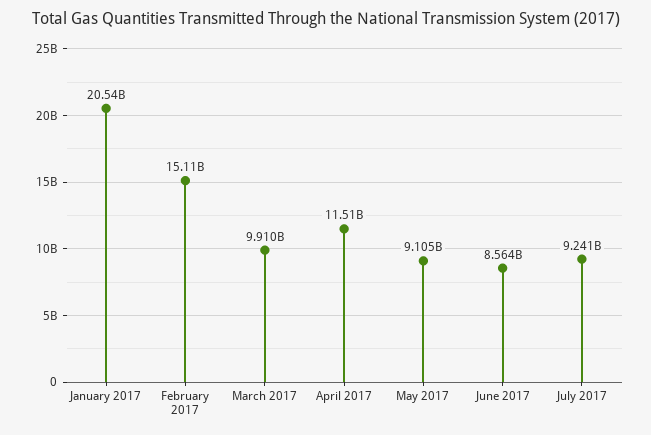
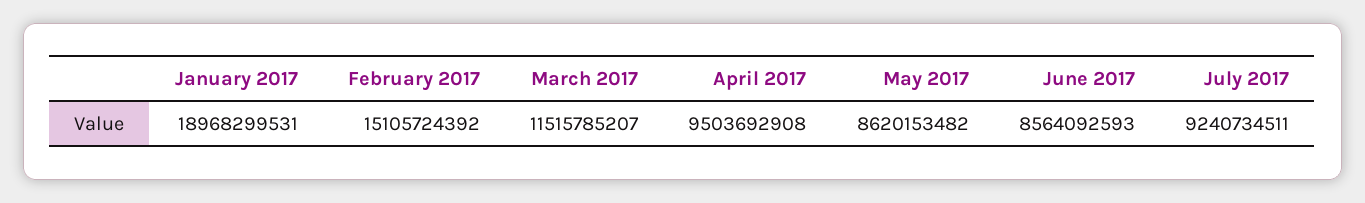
January 2017: 20540000000 -> 18968299531
March 2017: 9910000000 -> 11515785207
April 2017: 11510000000 -> 9503692908
May 2017: 9105000000 -> 8620153482

